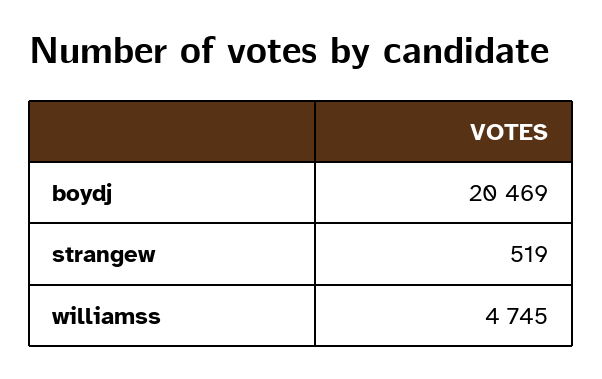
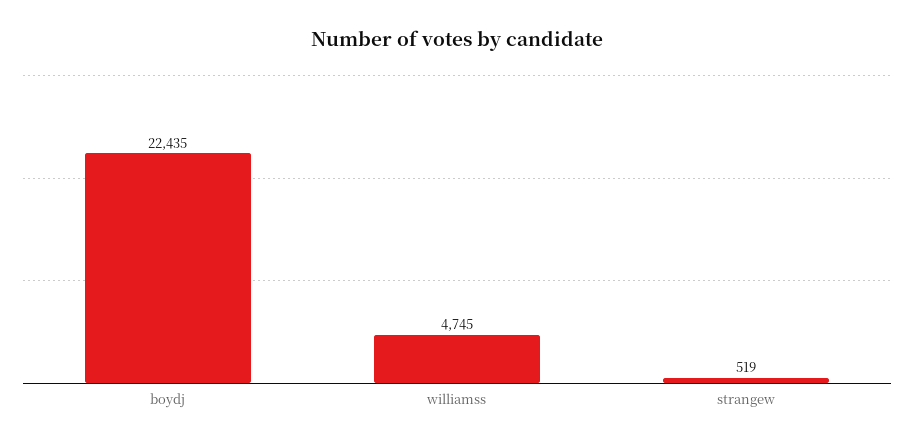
boydj: 20469 -> 22435

